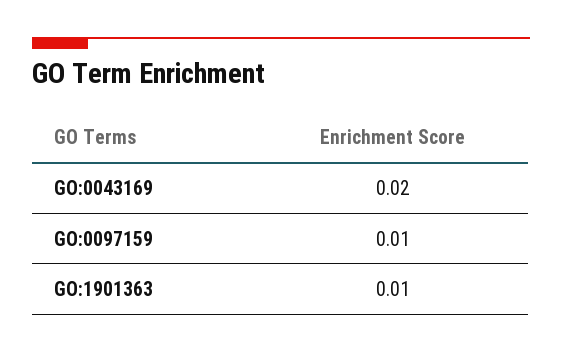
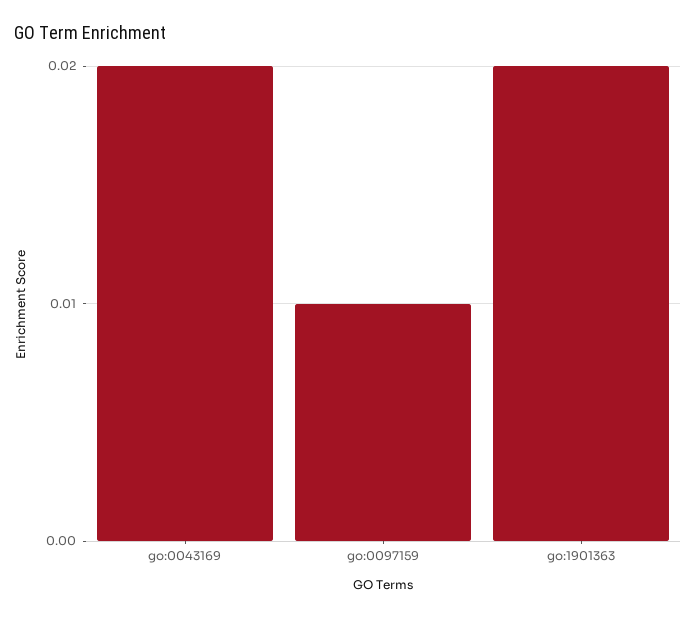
GO:1901363: 0.01 -> 0.02

